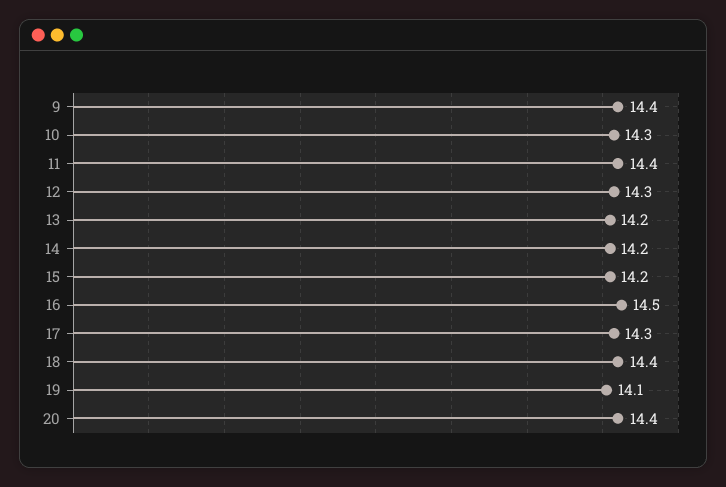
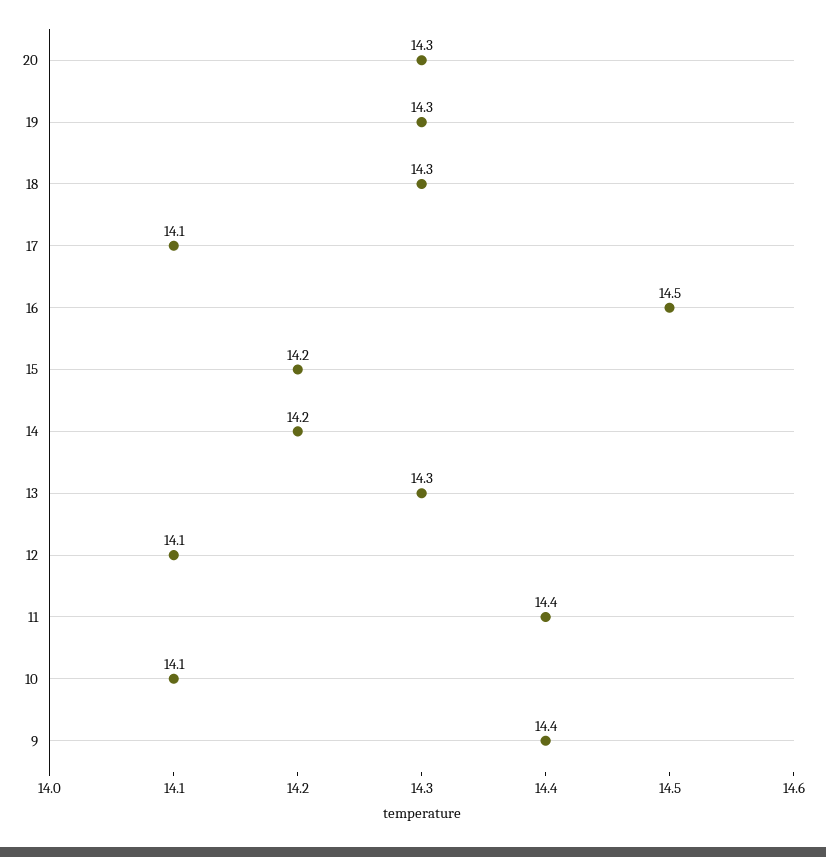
10: 14.3 -> 14.1
12: 14.3 -> 14.1
13: 14.2 -> 14.3
17: 14.3 -> 14.1
18: 14.4 -> 14.3
19: 14.1 -> 14.3
20: 14.4 -> 14.3

